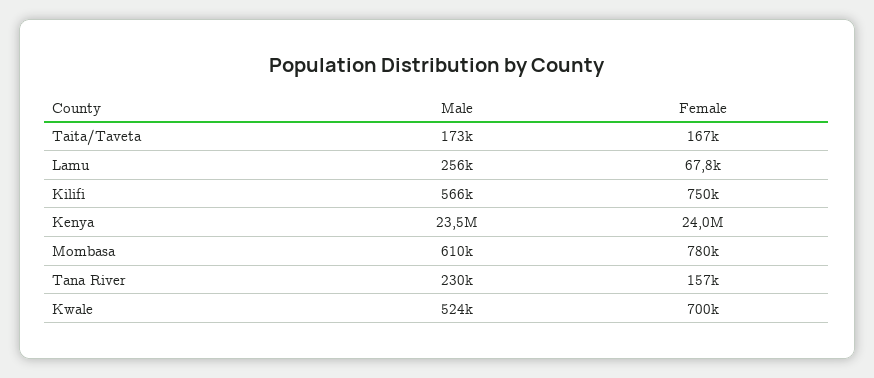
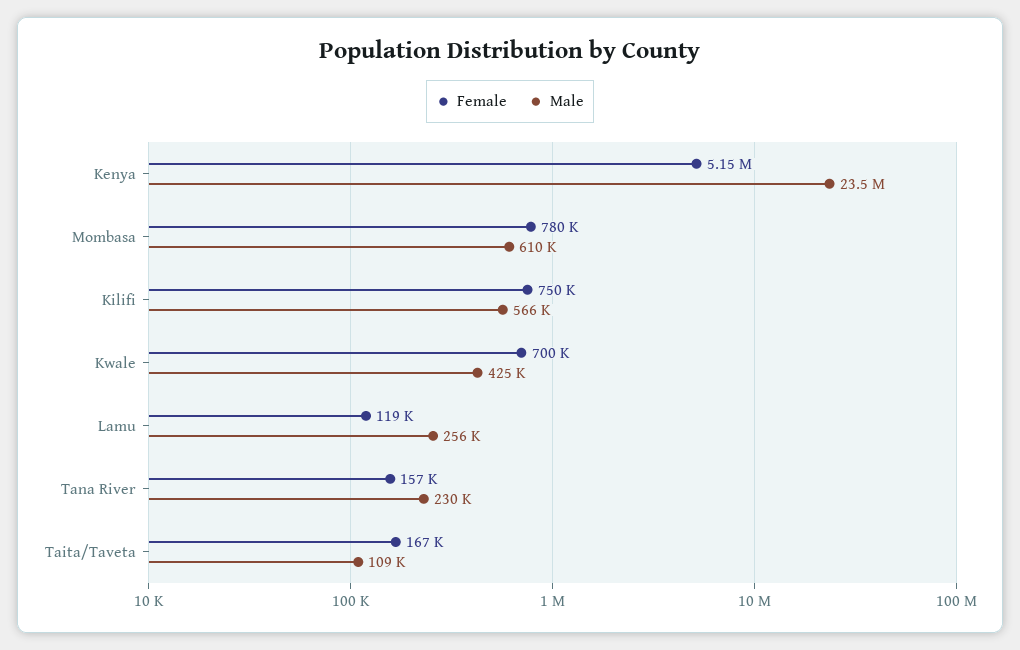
Male, Taita/Taveta: 173000 -> 109000
Female, Lamu: 67800 -> 119000
Female, Kenya: 24000000 -> 5150000
Male, Kwale: 524000 -> 425000

